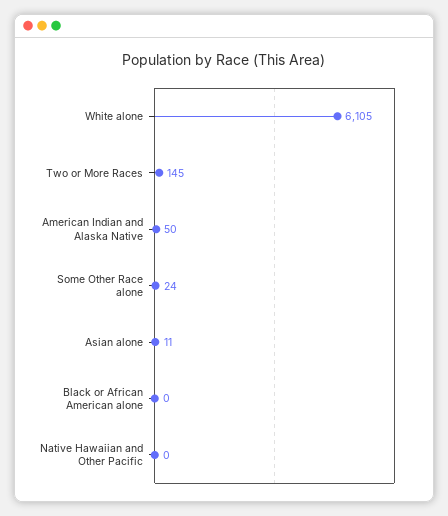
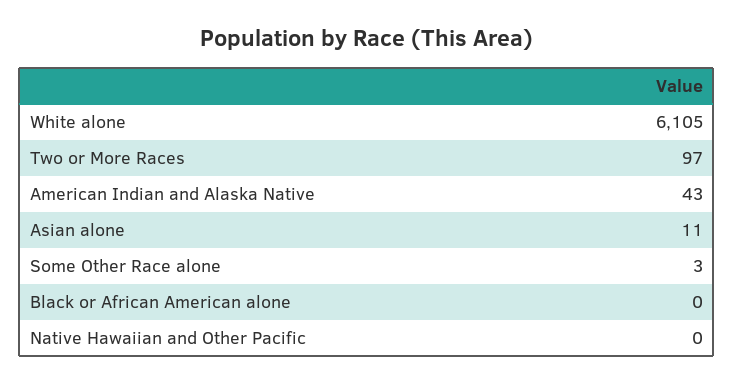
Two or More Races: 145 -> 97
American Indian and Alaska Native: 50 -> 43
Some Other Race alone: 24 -> 3

